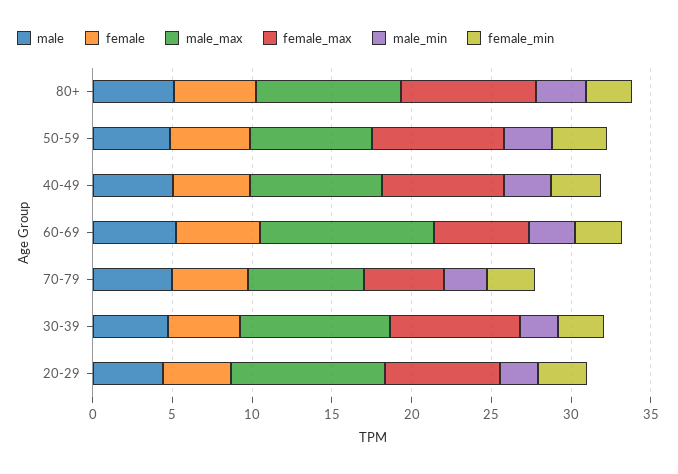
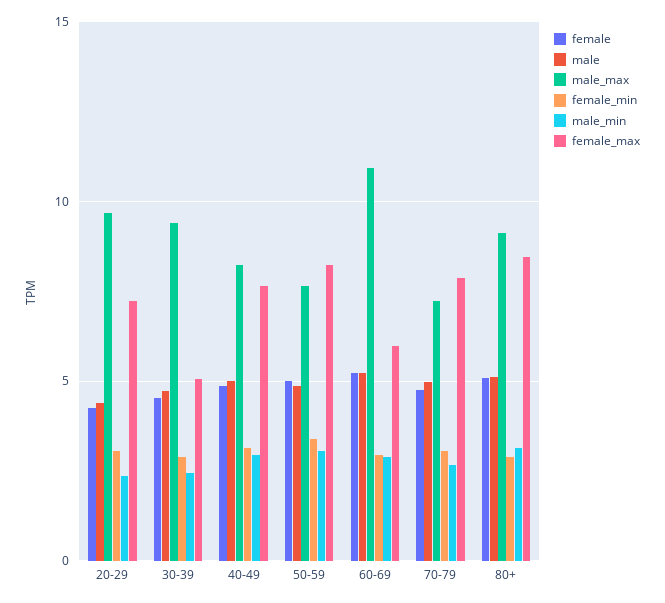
female_max, 70-79: 5 -> 8
female_max, 30-39: 8 -> 5

